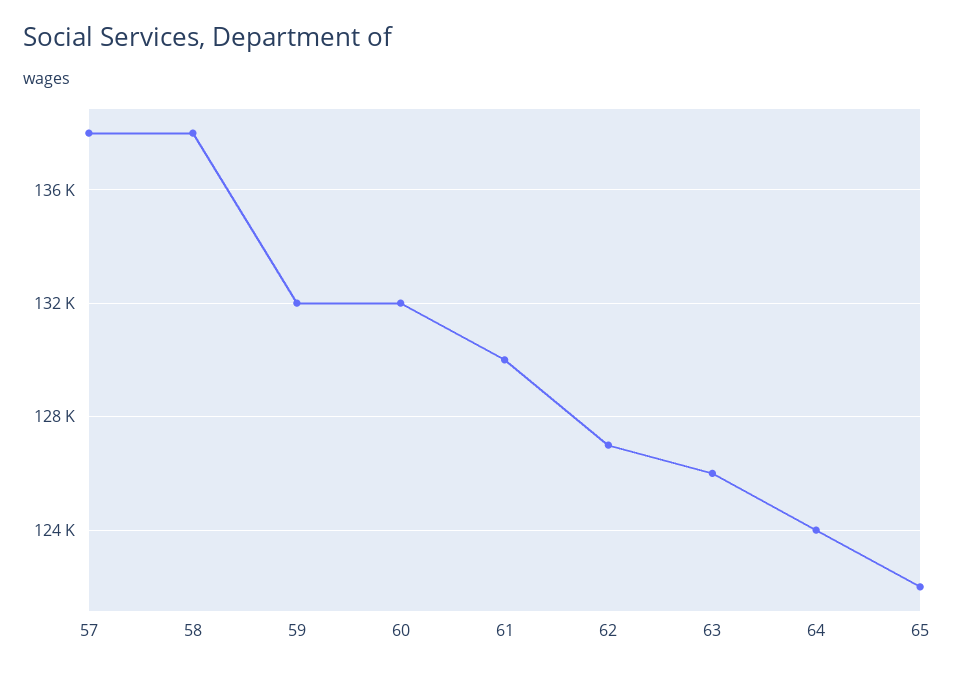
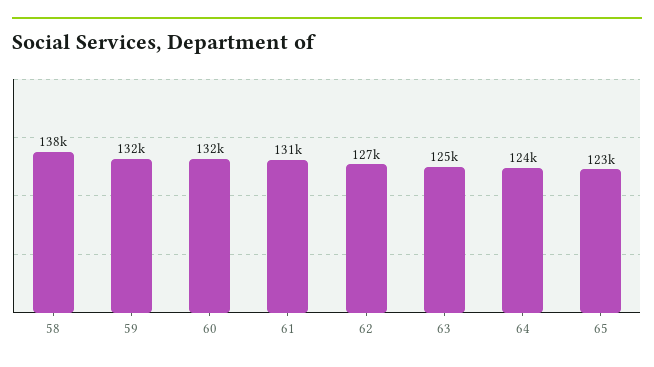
57: 138000 -> none
61: 130000 -> 131000
63: 126000 -> 125000
65: 122000 -> 123000

